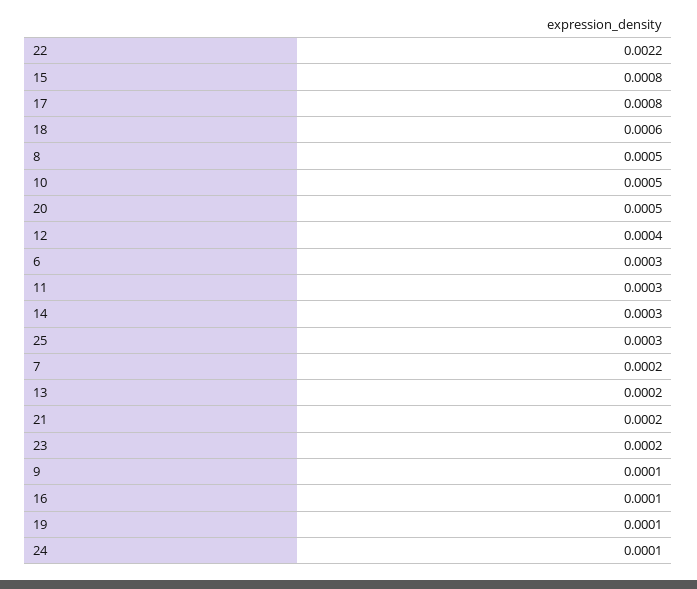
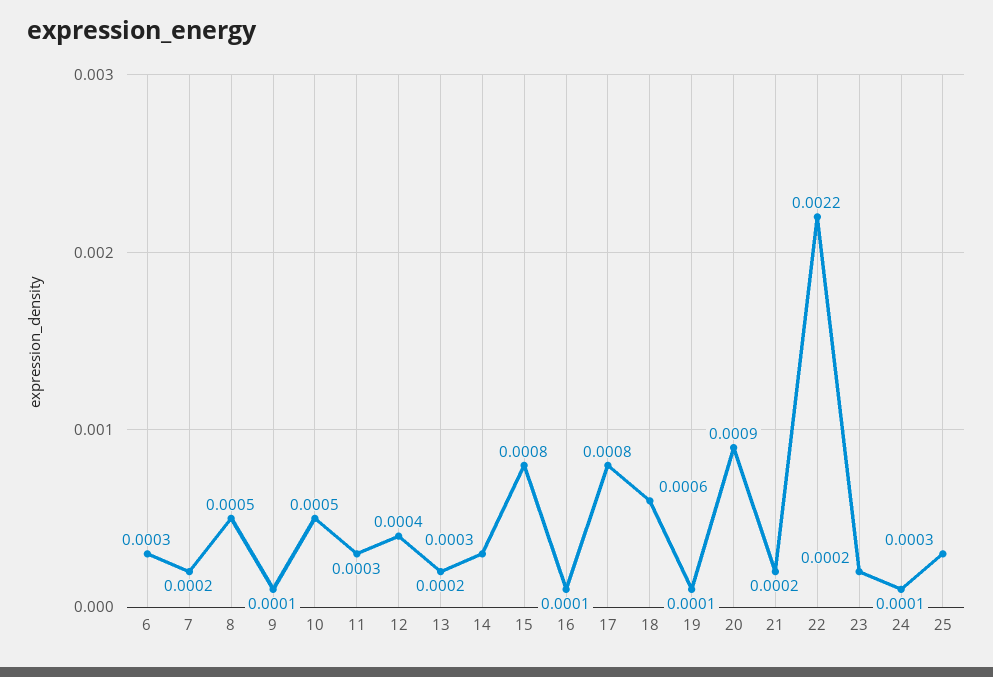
20: 0.0005 -> 0.0009

